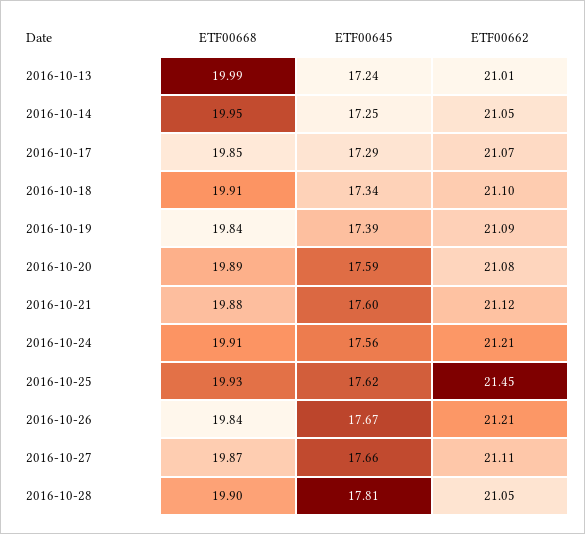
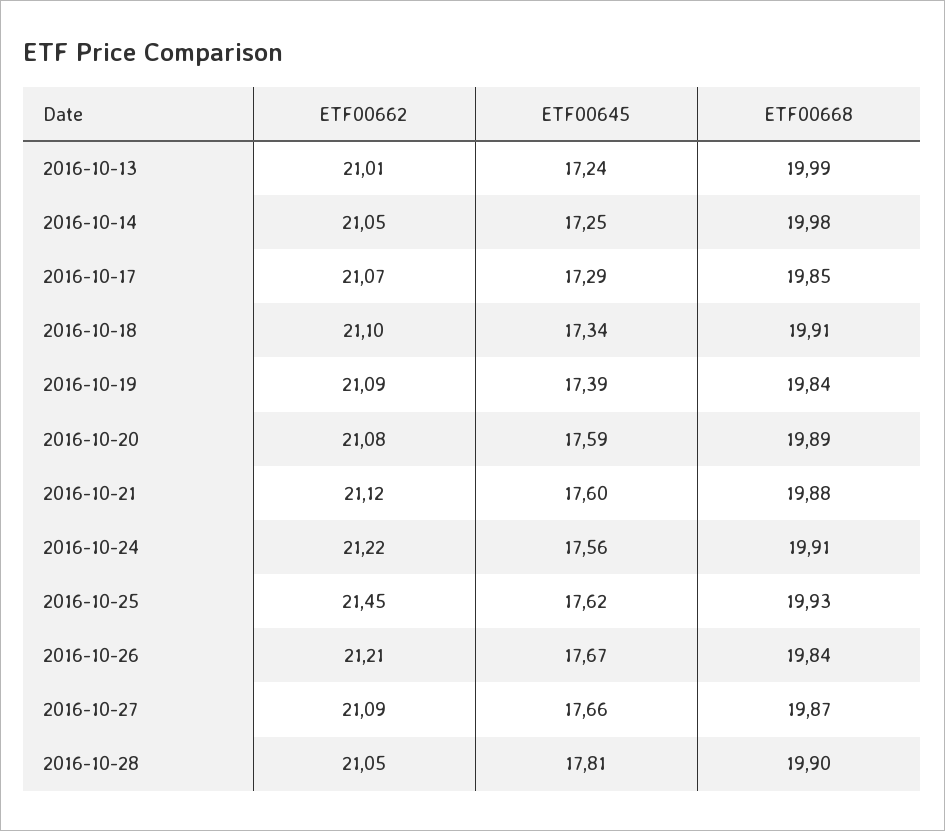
ETF00668, 2016-10-14: 19.95 -> 19.98
ETF00662, 2016-10-24: 21.21 -> 21.22
ETF00662, 2016-10-27: 21.11 -> 21.09

